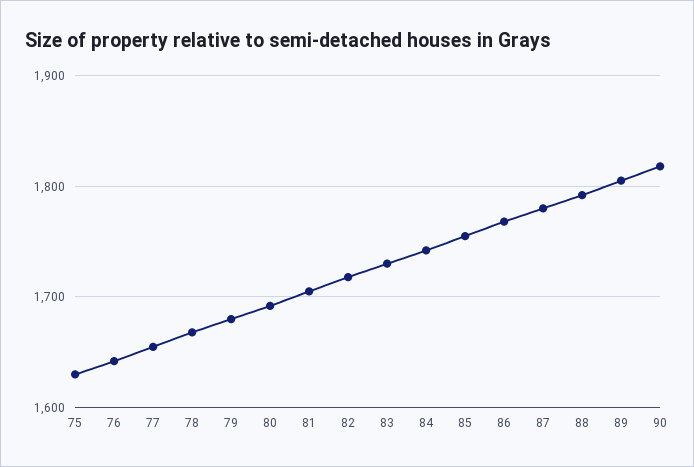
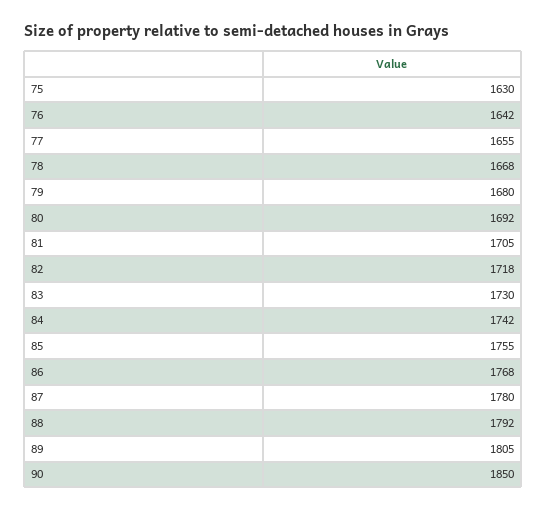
90: 1820 -> 1850

